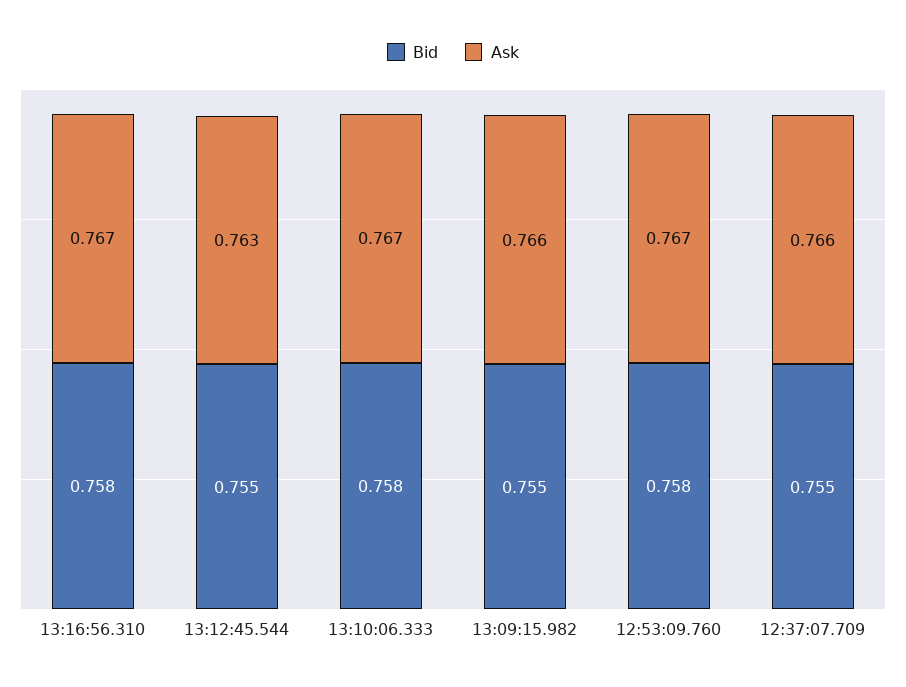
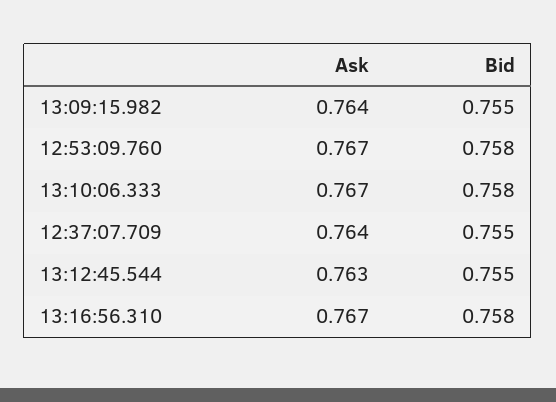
Ask, 13:09:15.982: 0.766 -> 0.764
Ask, 12:37:07.709: 0.766 -> 0.764

